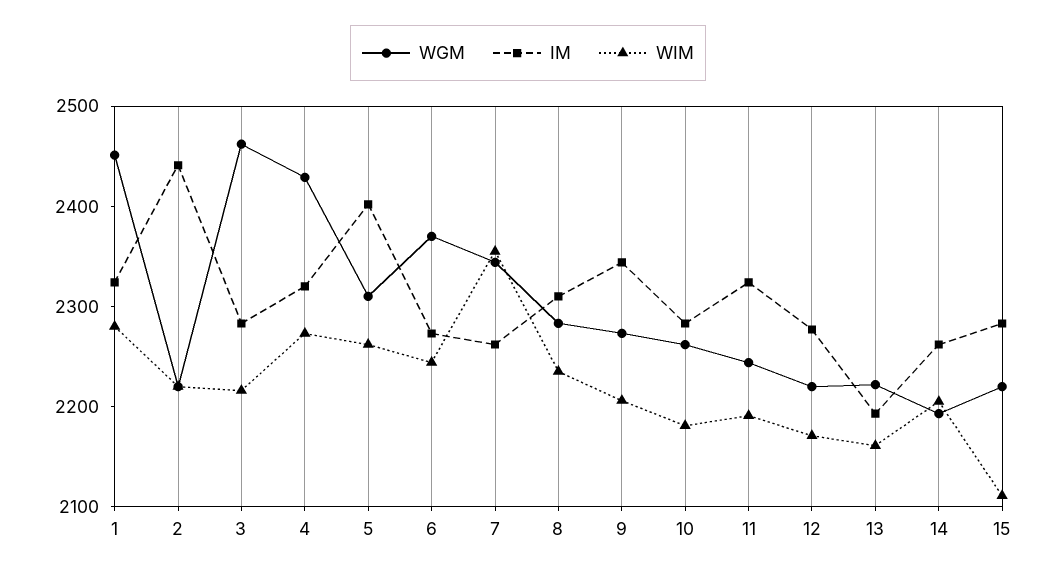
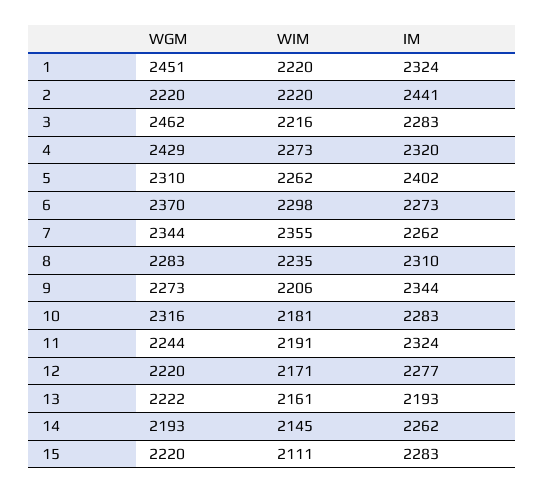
WIM, 1: 2280 -> 2220
WIM, 6: 2240 -> 2298
WGM, 10: 2260 -> 2316
WIM, 14: 2200 -> 2145

